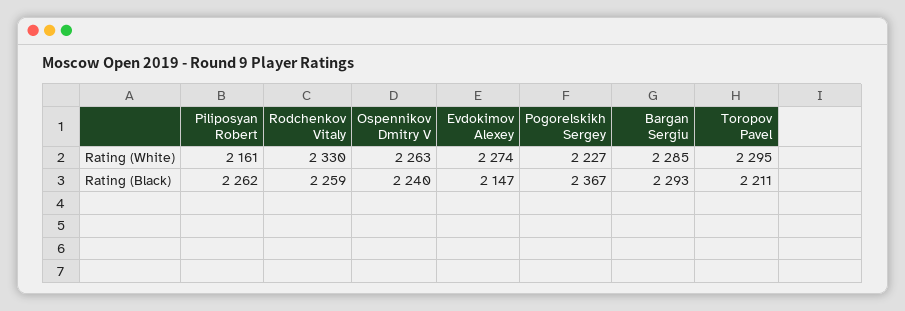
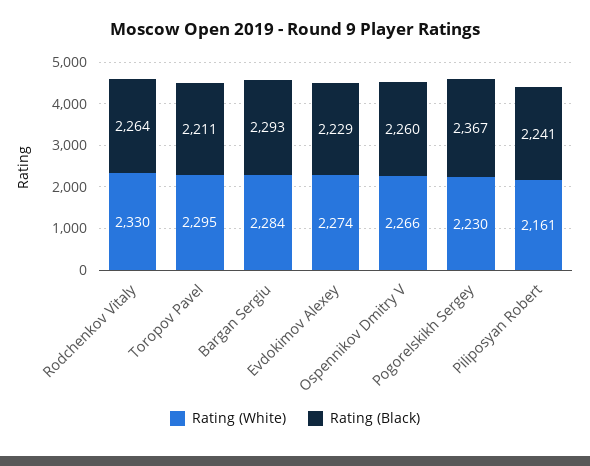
Rating (White), Ospennikov Dmitry V: 2263 -> 2266
Rating (White), Pogorelskikh Sergey: 2227 -> 2230
Rating (White), Bargan Sergiu: 2285 -> 2284
Rating (Black), Piliposyan Robert: 2262 -> 2241
Rating (Black), Rodchenkov Vitaly: 2259 -> 2264
Rating (Black), Ospennikov Dmitry V: 2240 -> 2260
Rating (Black), Evdokimov Alexey: 2147 -> 2229

